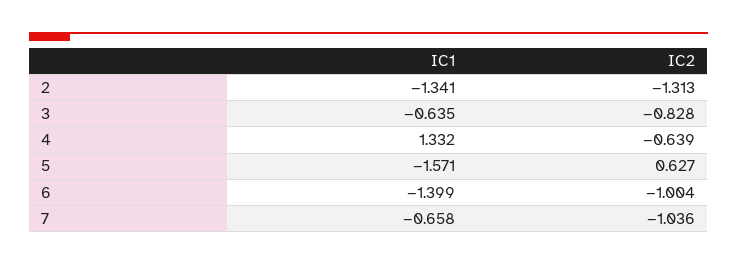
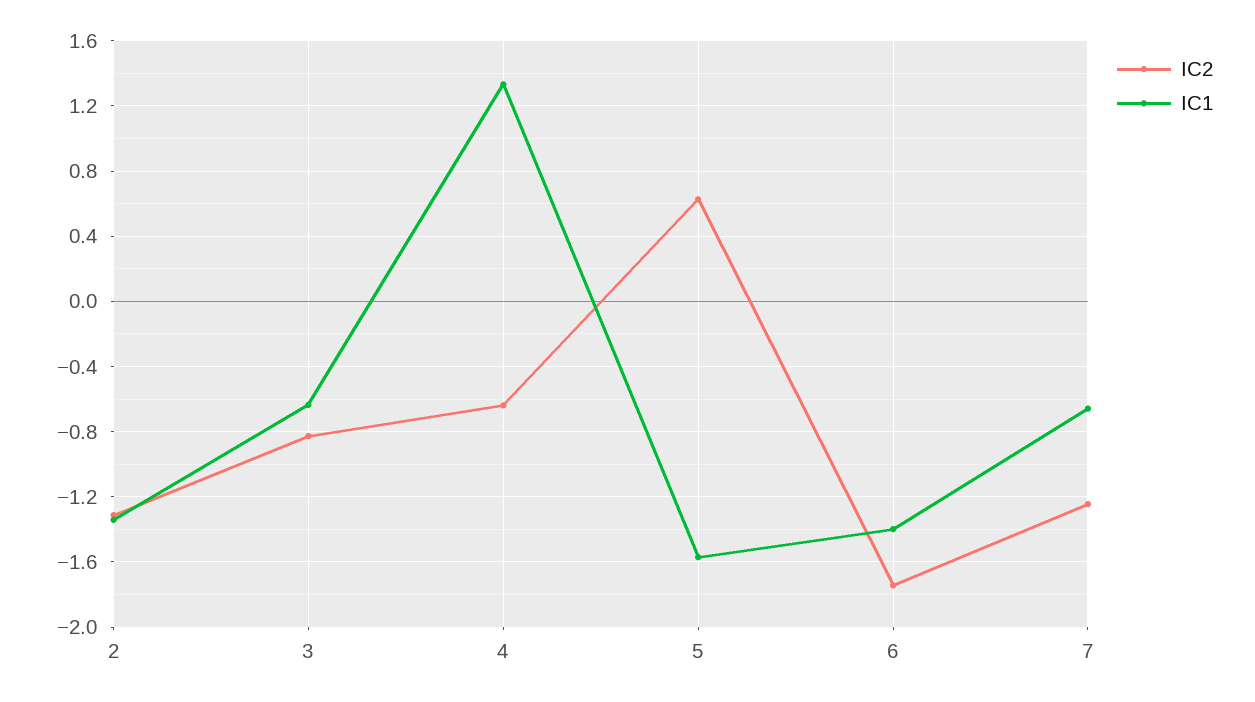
IC2, 6: -1.004 -> -1.75
IC2, 7: -1.036 -> -1.25

